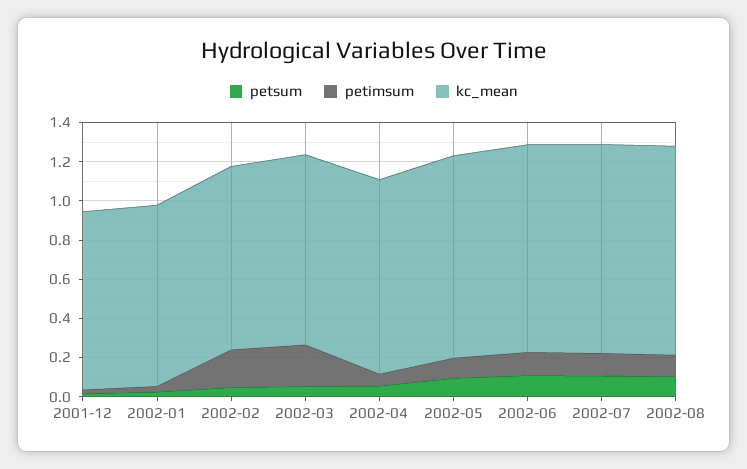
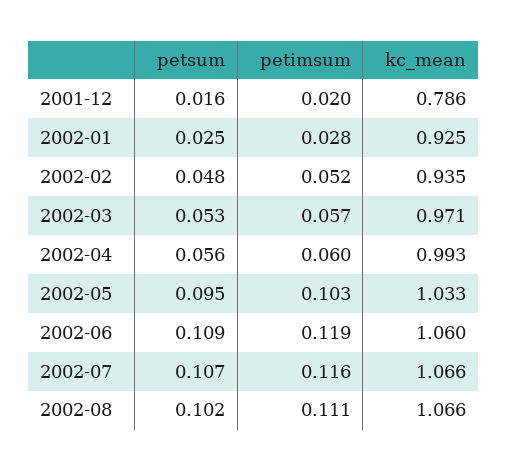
kc_mean, 2001-12: 0.9 -> 0.786
petimsum, 2002-02: 0.2 -> 0.052
petimsum, 2002-03: 0.2 -> 0.057

